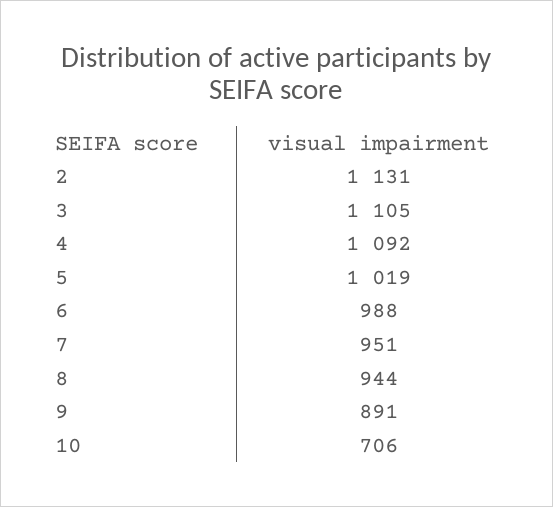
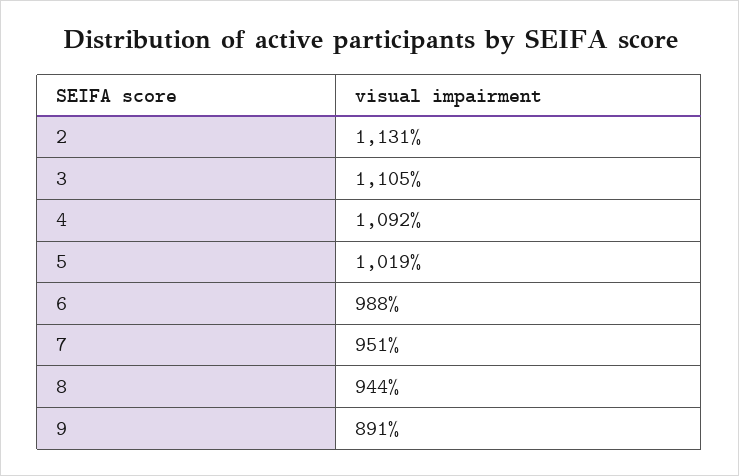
10: 706 -> none

